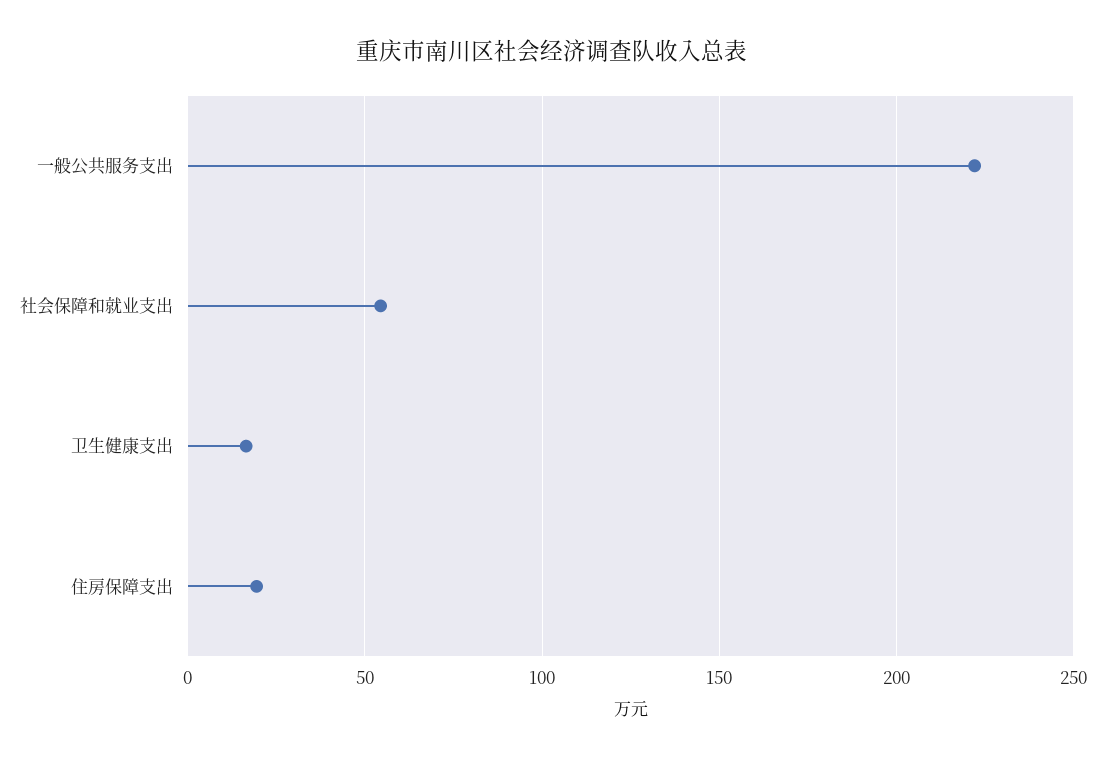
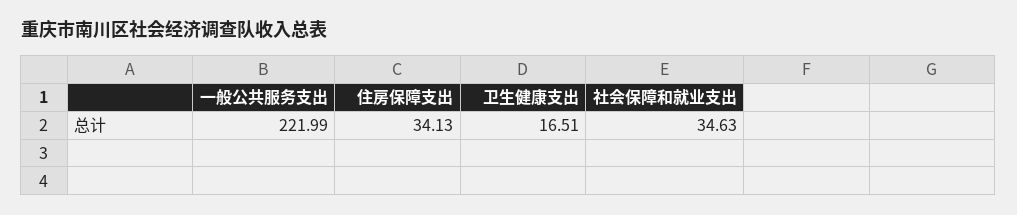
社会保障和就业支出: 55 -> 34.63
住房保障支出: 20 -> 34.13

